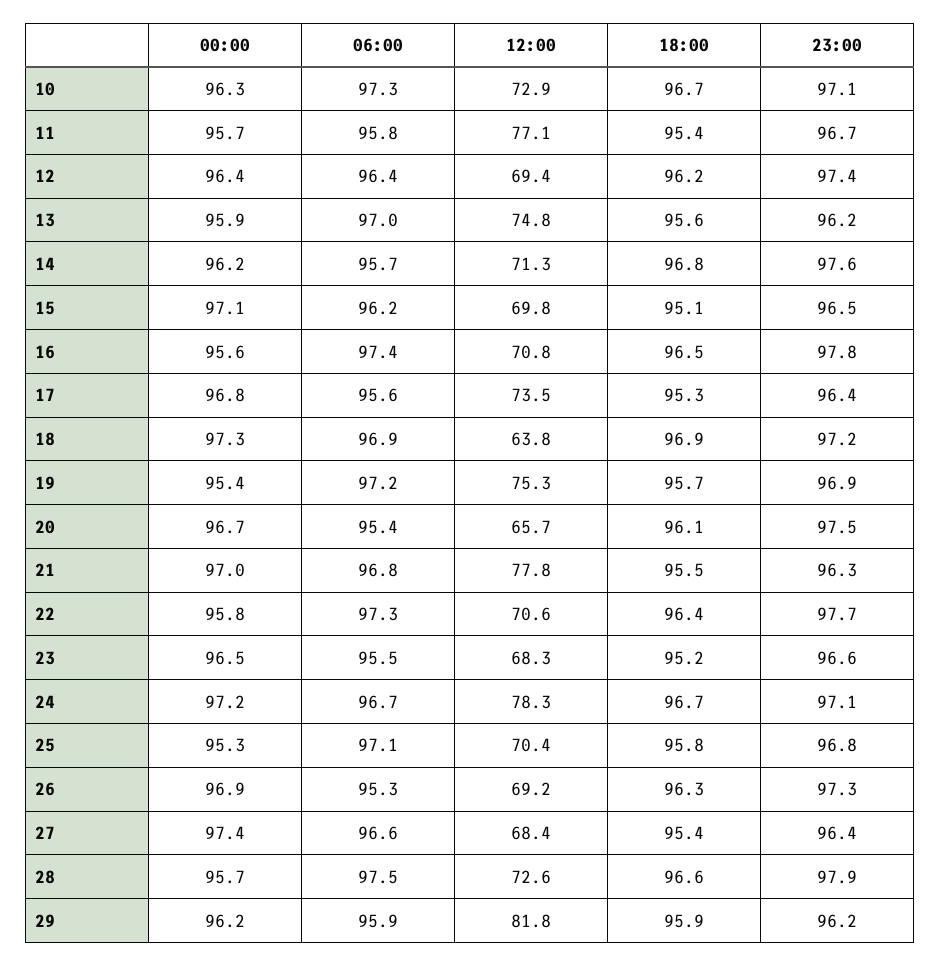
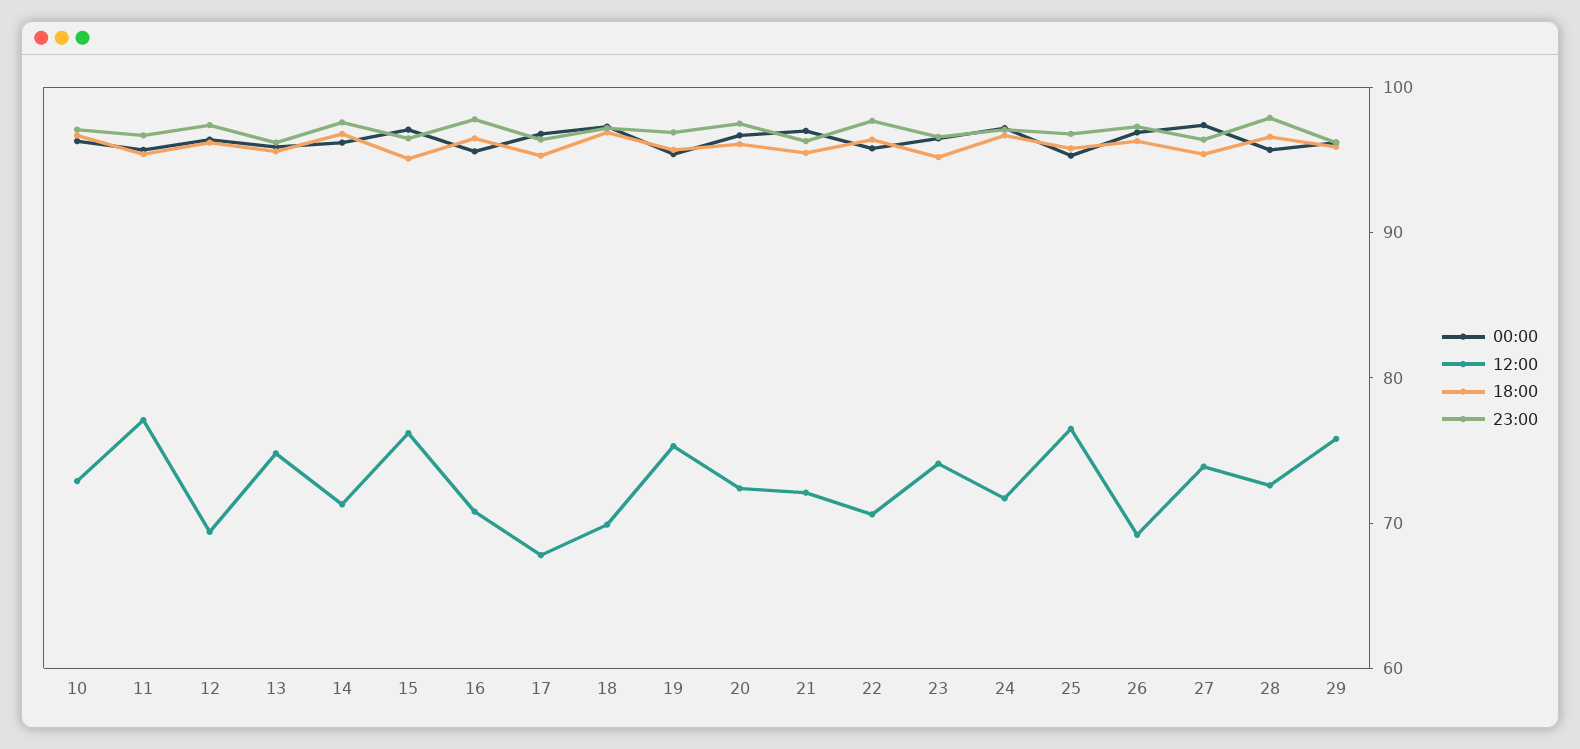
06:00, 10: 97.3 -> none
06:00, 11: 95.8 -> none
06:00, 12: 96.4 -> none
06:00, 13: 97 -> none
06:00, 14: 95.7 -> none
06:00, 15: 96.2 -> none
12:00, 15: 69.8 -> 76
06:00, 16: 97.4 -> none
06:00, 17: 95.6 -> none
12:00, 17: 73.5 -> 68
06:00, 18: 96.9 -> none
12:00, 18: 63.8 -> 70
06:00, 19: 97.2 -> none
06:00, 20: 95.4 -> none
12:00, 20: 65.7 -> 72
06:00, 21: 96.8 -> none
12:00, 21: 77.8 -> 72
06:00, 22: 97.3 -> none
06:00, 23: 95.5 -> none
12:00, 23: 68.3 -> 74
06:00, 24: 96.7 -> none
12:00, 24: 78.3 -> 72
06:00, 25: 97.1 -> none
12:00, 25: 70.4 -> 76
06:00, 26: 95.3 -> none
06:00, 27: 96.6 -> none
12:00, 27: 68.4 -> 74
06:00, 28: 97.5 -> none
06:00, 29: 95.9 -> none
12:00, 29: 81.8 -> 76

